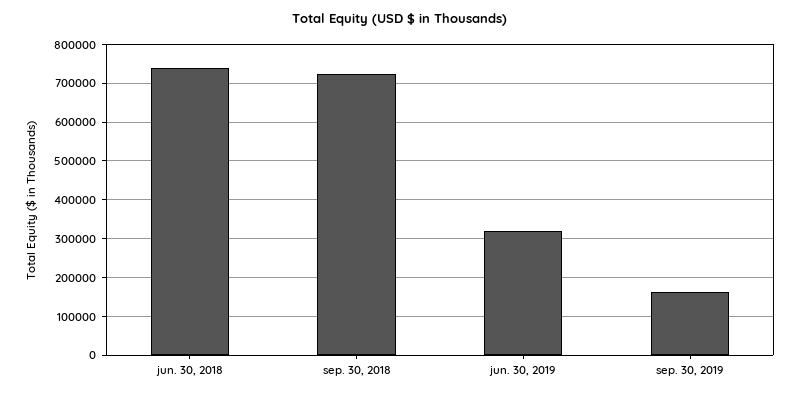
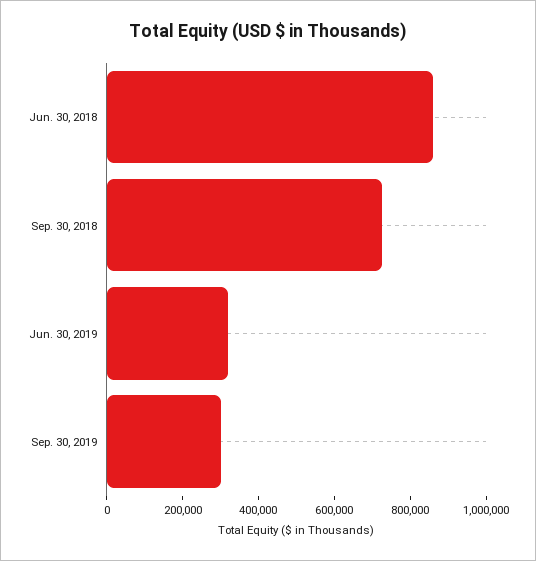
jun. 30, 2018: 740000 -> 850000
sep. 30, 2019: 160000 -> 300000

